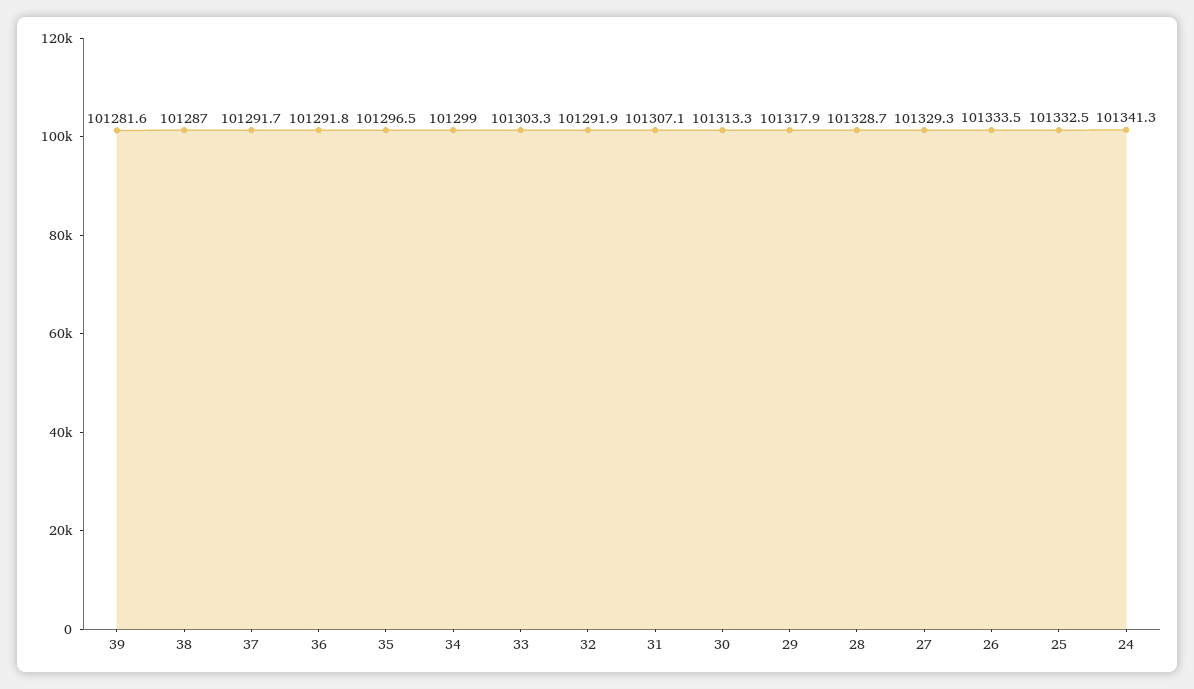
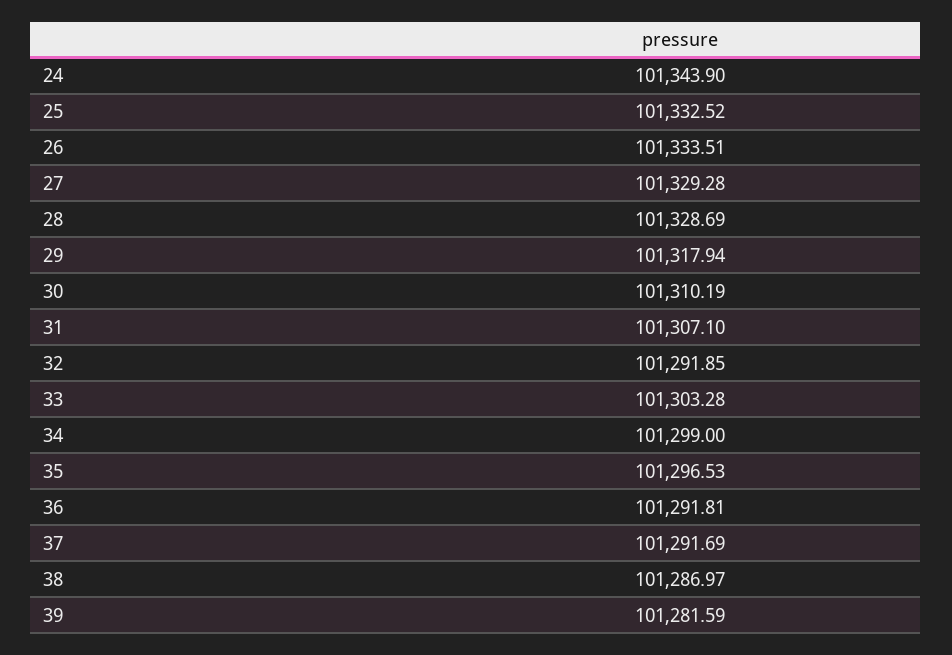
30: 101313.3 -> 101310.19
24: 101341.3 -> 101343.9

